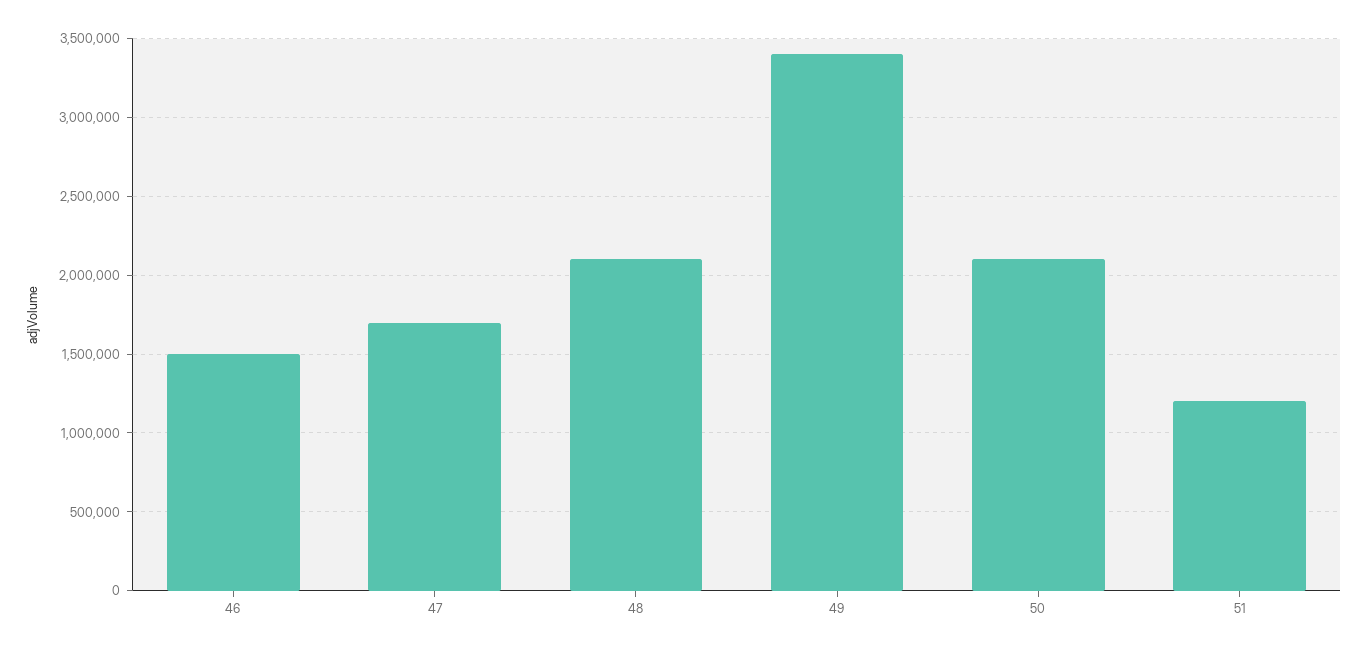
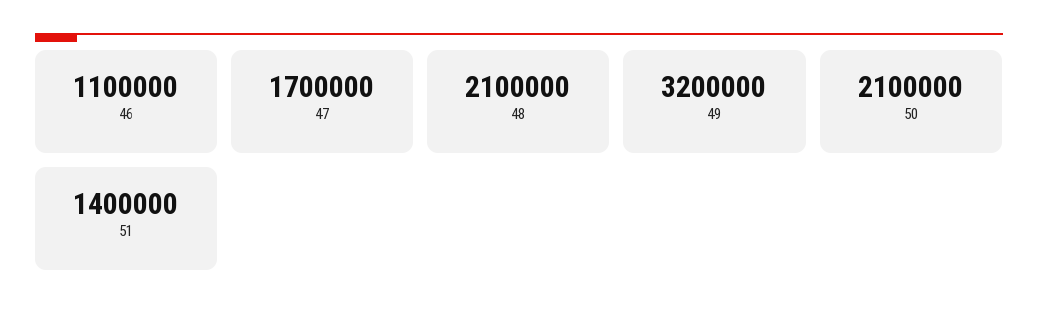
46: 1500000 -> 1100000
49: 3400000 -> 3200000
51: 1200000 -> 1400000

